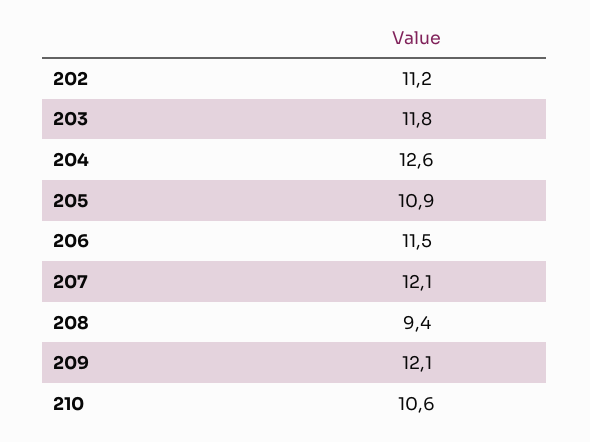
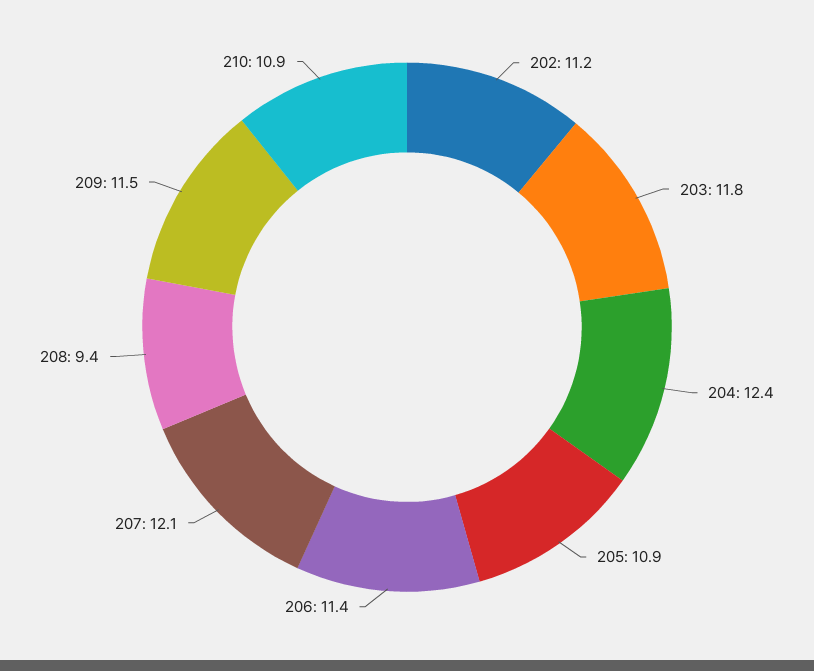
204: 12.6 -> 12.4
206: 11.5 -> 11.4
209: 12.1 -> 11.5
210: 10.6 -> 10.9

